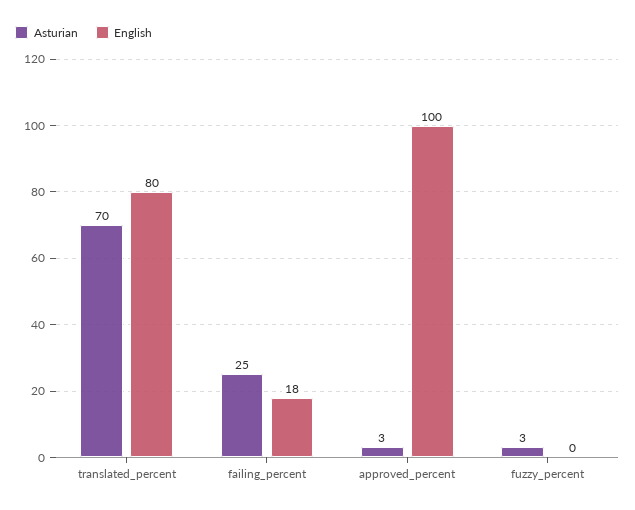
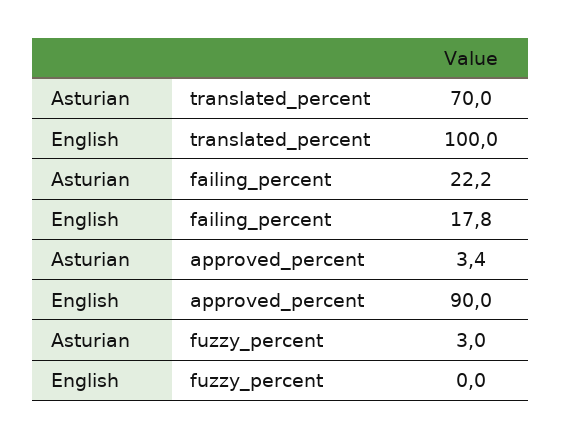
English, translated_percent: 80 -> 100
Asturian, failing_percent: 25 -> 22.2
English, approved_percent: 100 -> 90

